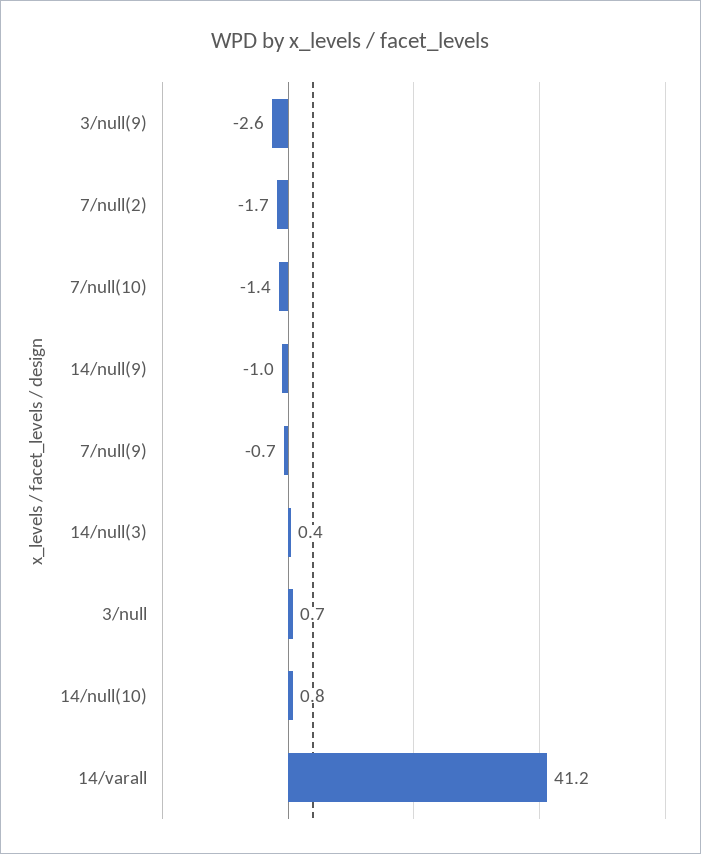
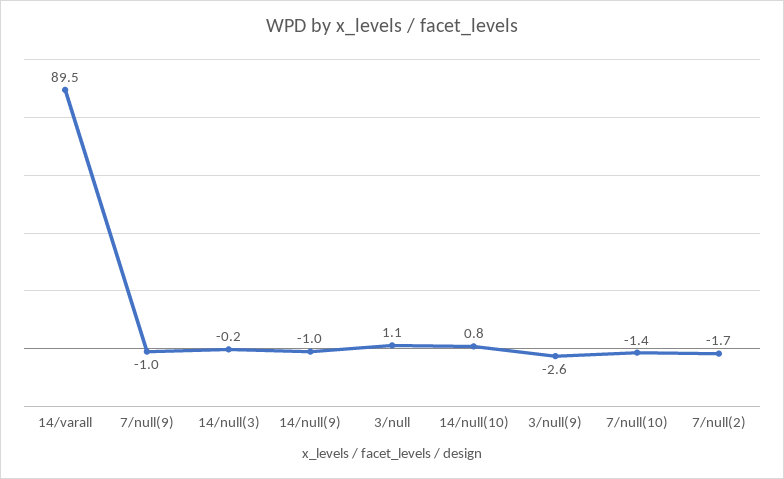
7/null(9): -0.7 -> -1
14/null(3): 0.4 -> -0.2
3/null: 0.7 -> 1.1
14/varall: 41.2 -> 89.5

